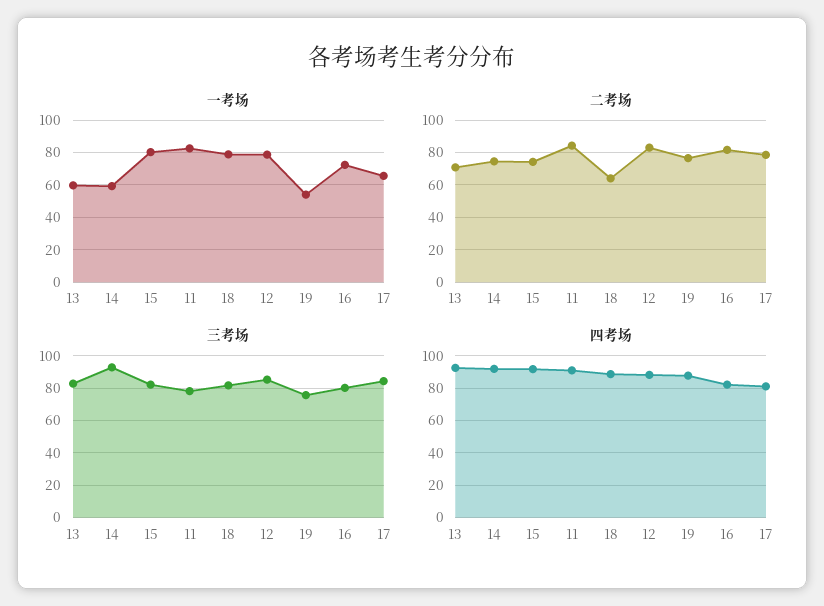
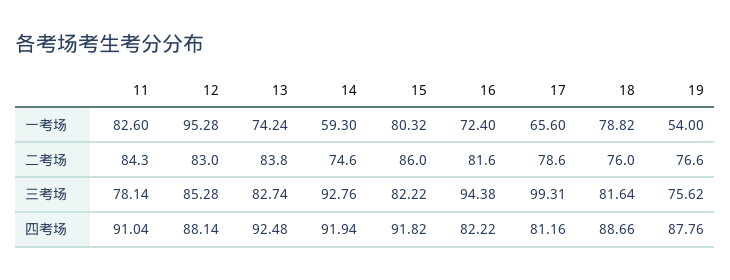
一考场, 13: 60 -> 74.24
一考场, 12: 80 -> 95.28
二考场, 13: 70 -> 83.8
二考场, 15: 75 -> 86
二考场, 18: 65 -> 76
三考场, 16: 80 -> 94.38
三考场, 17: 85 -> 99.31

